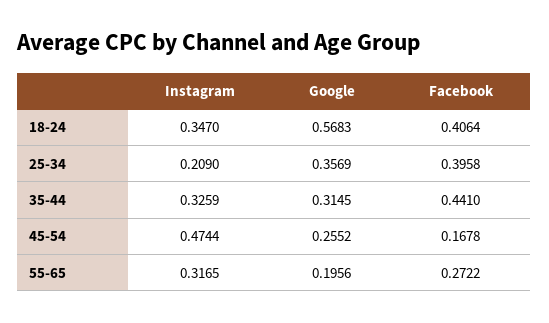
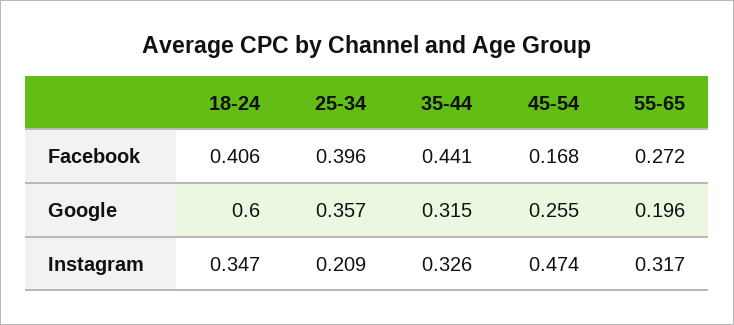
Google, 18-24: 0.5683 -> 0.6

